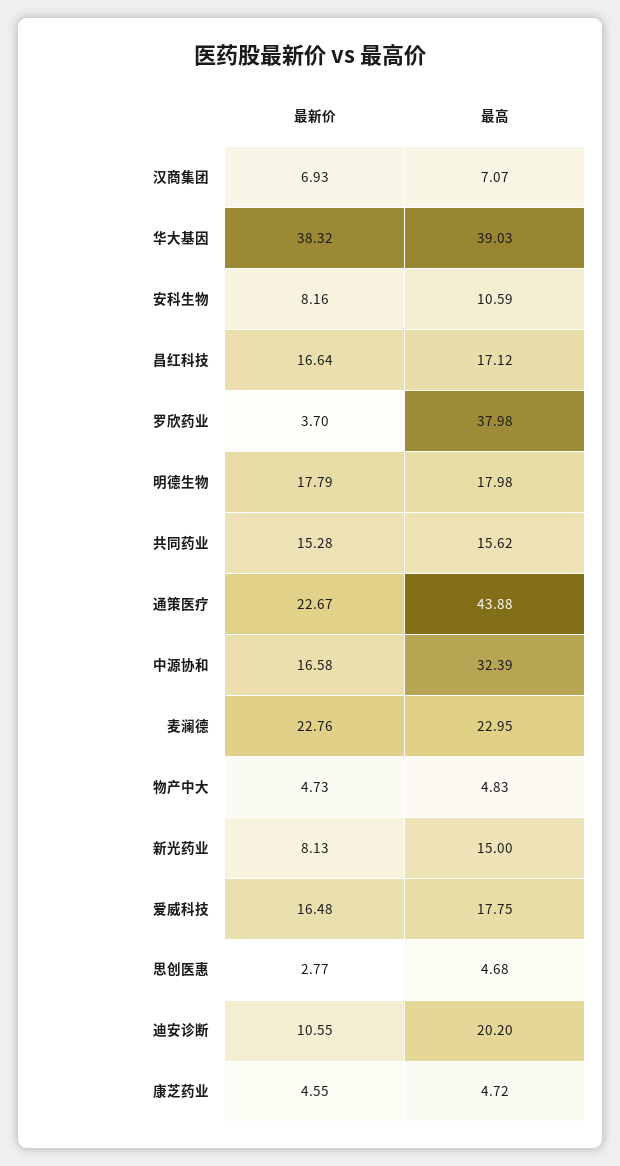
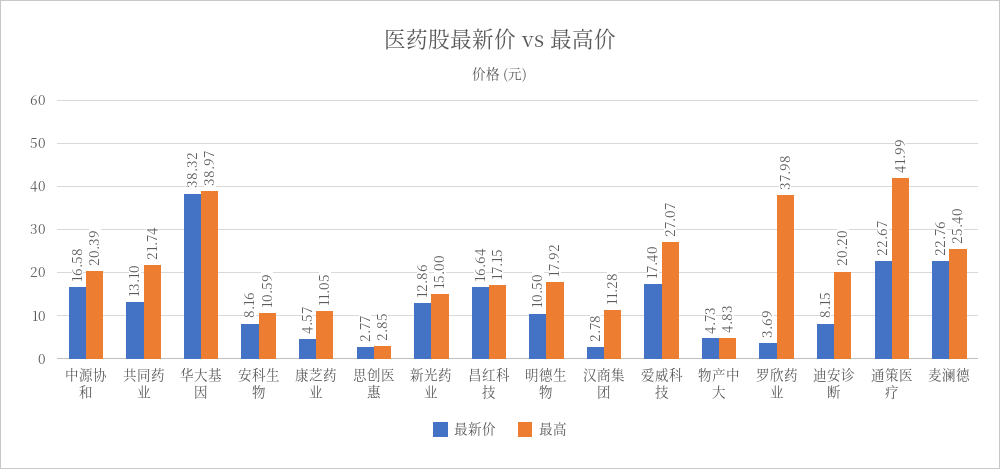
最新价, 汉商集团: 6.93 -> 2.78
最高, 汉商集团: 7.07 -> 11.28
最高, 华大基因: 39.03 -> 38.97
最高, 昌红科技: 17.12 -> 17.15
最新价, 罗欣药业: 3.7 -> 3.69
最新价, 明德生物: 17.79 -> 10.5
最高, 明德生物: 17.98 -> 17.92
最新价, 共同药业: 15.28 -> 13.1
最高, 共同药业: 15.62 -> 21.74
最高, 通策医疗: 43.88 -> 41.99
最高, 中源协和: 32.39 -> 20.39
最高, 麦澜德: 22.95 -> 25.4
最新价, 新光药业: 8.13 -> 12.86
最新价, 爱威科技: 16.48 -> 17.4
最高, 爱威科技: 17.75 -> 27.07
最高, 思创医惠: 4.68 -> 2.85
最新价, 迪安诊断: 10.55 -> 8.15
最新价, 康芝药业: 4.55 -> 4.57
最高, 康芝药业: 4.72 -> 11.05

